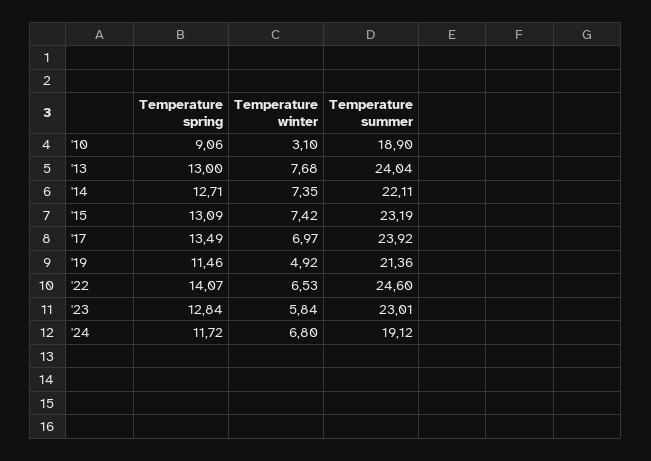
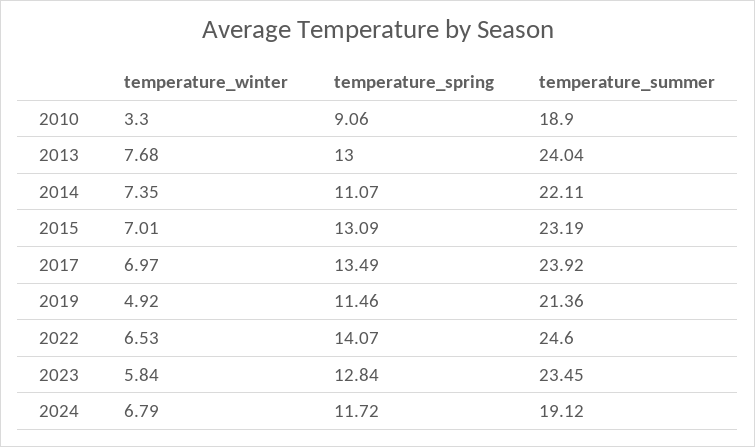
Temperature winter, '10: 3.1 -> 3.3
Temperature spring, '14: 12.71 -> 11.07
Temperature winter, '15: 7.42 -> 7.01
Temperature summer, '23: 23.01 -> 23.45
Temperature winter, '24: 6.8 -> 6.79

